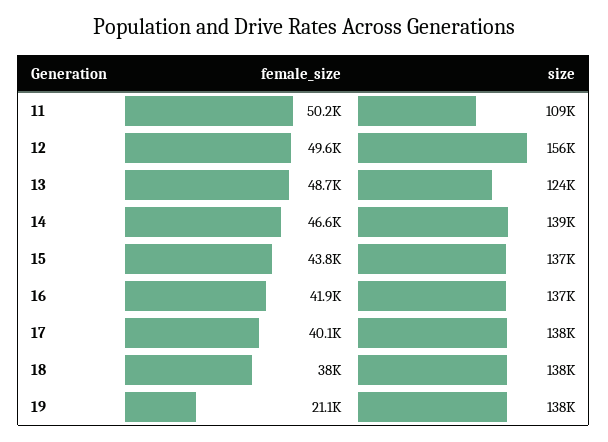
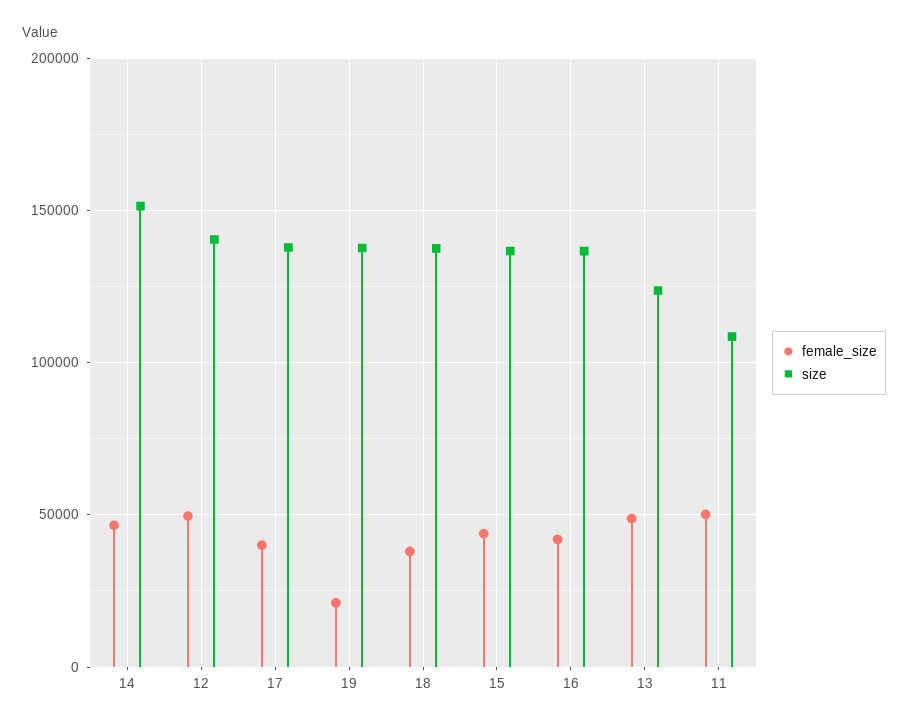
size, 12: 156000 -> 140000
size, 14: 139000 -> 150000

